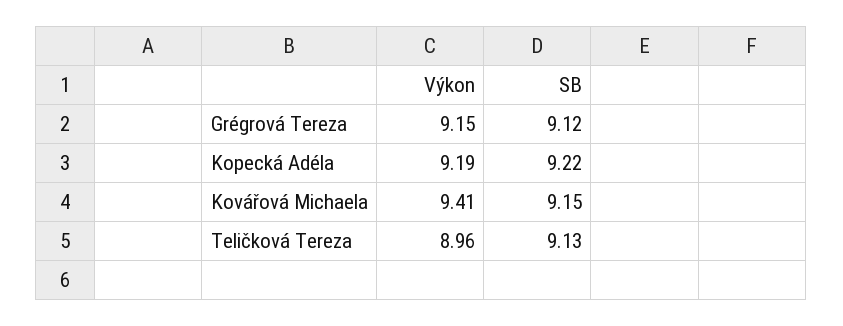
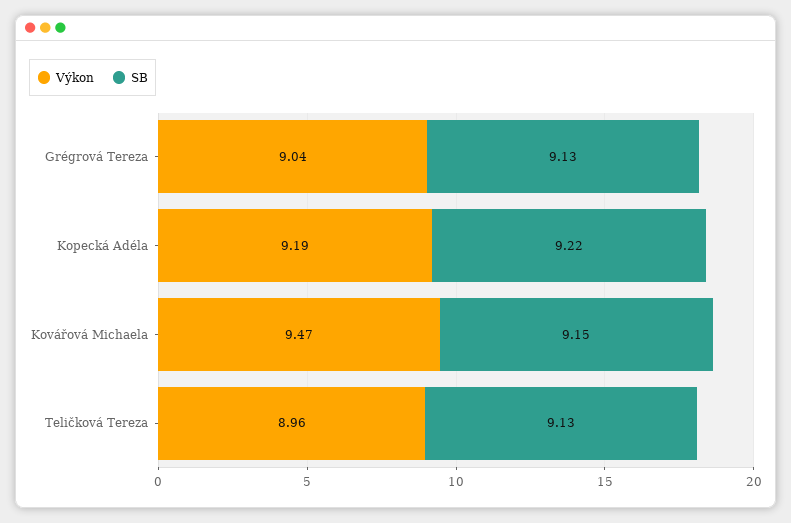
Výkon, Grégrová Tereza: 9.15 -> 9.04
SB, Grégrová Tereza: 9.12 -> 9.13
Výkon, Kovářová Michaela: 9.41 -> 9.47

